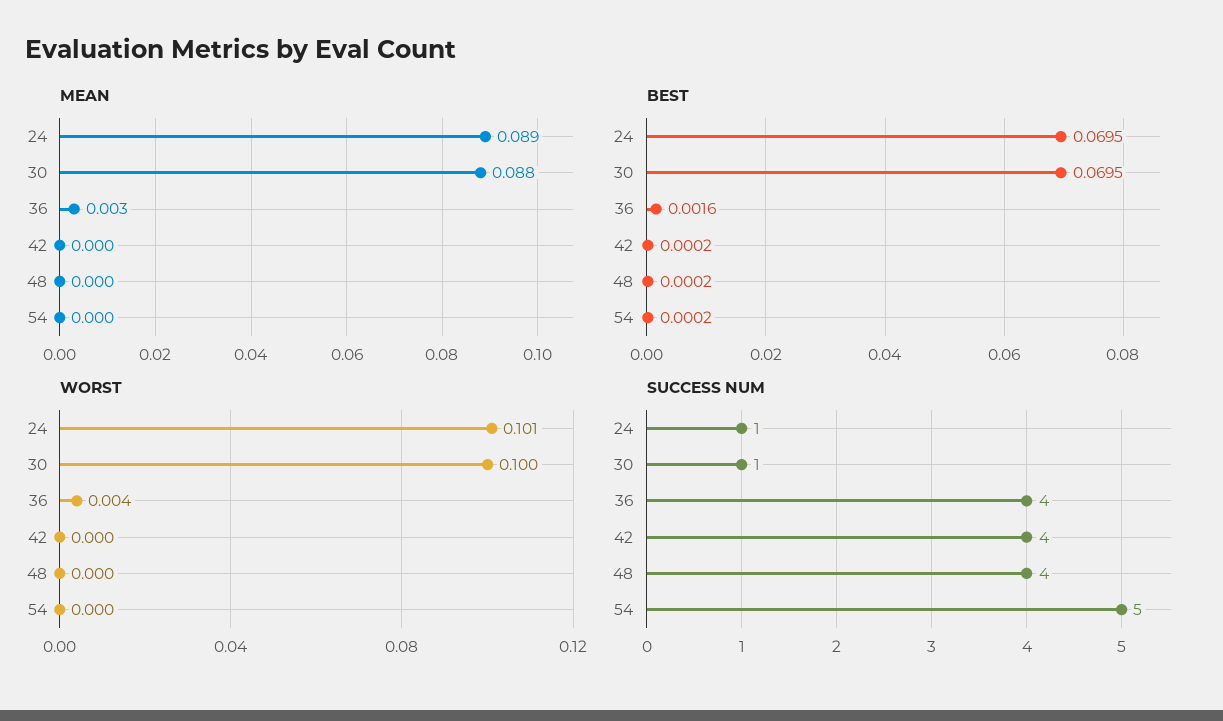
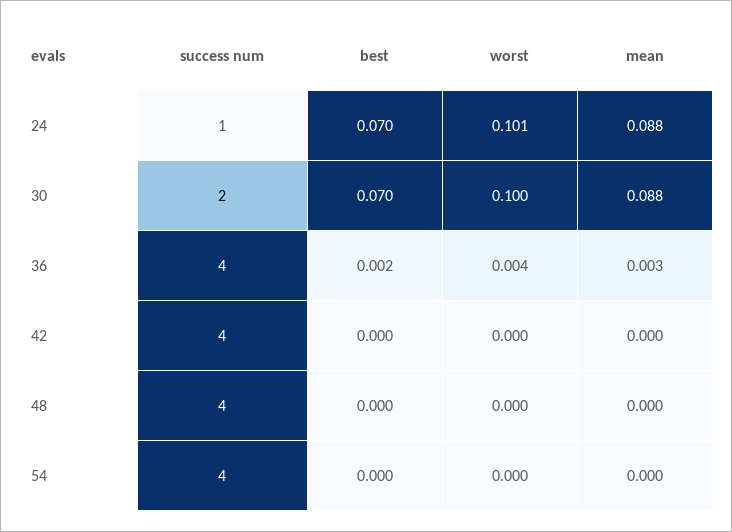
MEAN, 24: 0.089 -> 0.088
SUCCESS NUM, 30: 1 -> 2
SUCCESS NUM, 54: 5 -> 4

